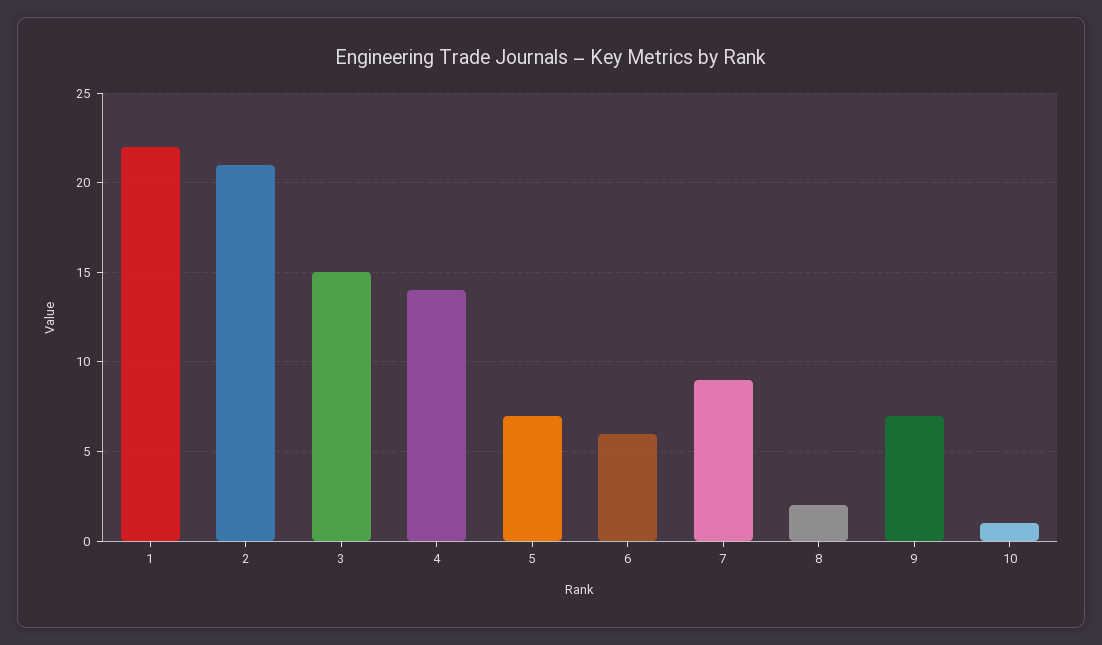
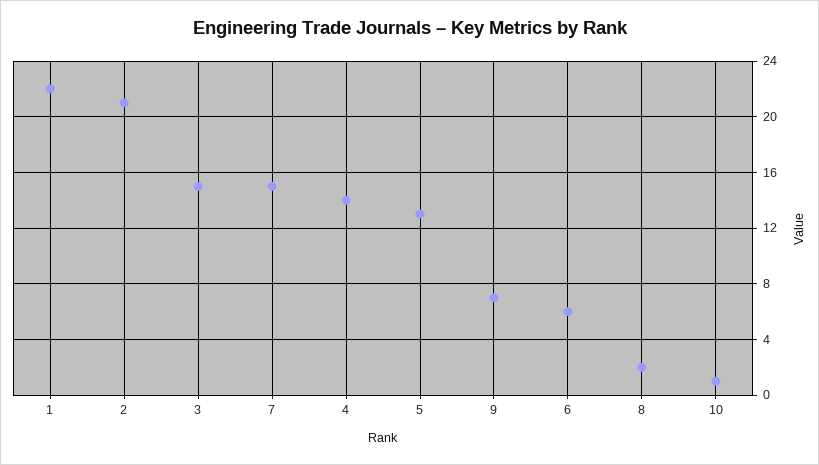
5: 7 -> 13
7: 9 -> 15

